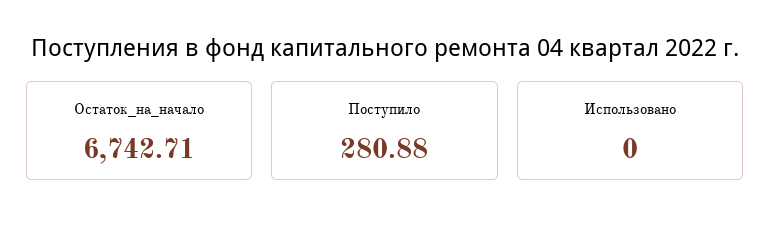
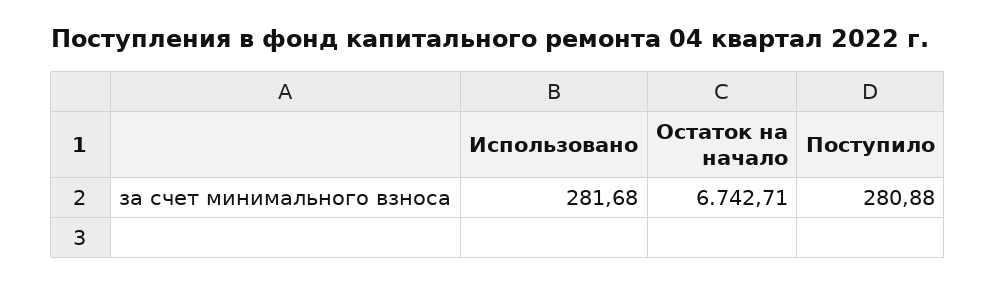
Использовано: 0 -> 281.68

